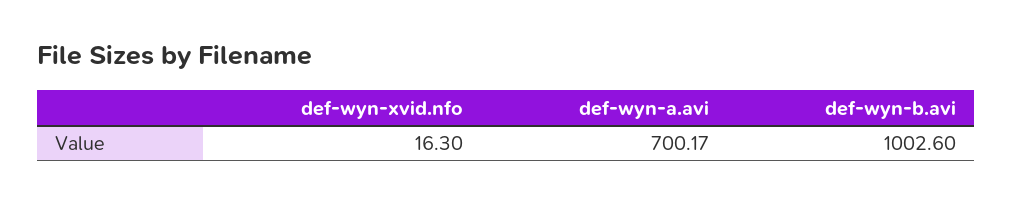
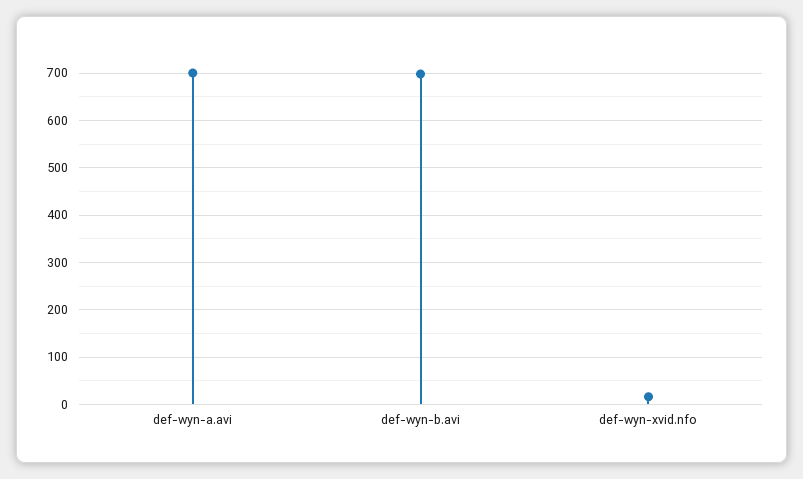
def-wyn-b.avi: 1002.6 -> 700

